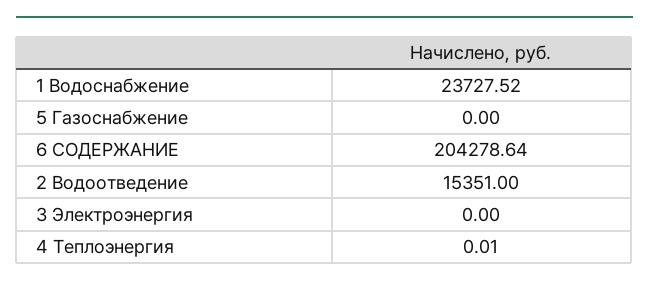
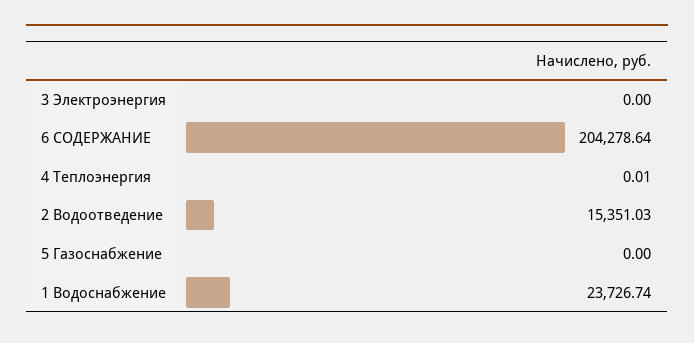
1 Водоснабжение: 23727.52 -> 23726.74
2 Водоотведение: 15351 -> 15351.03

